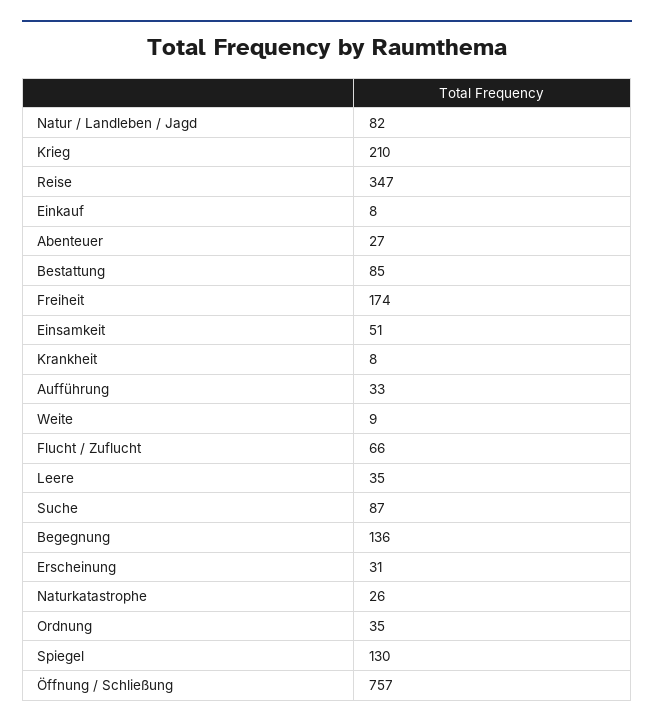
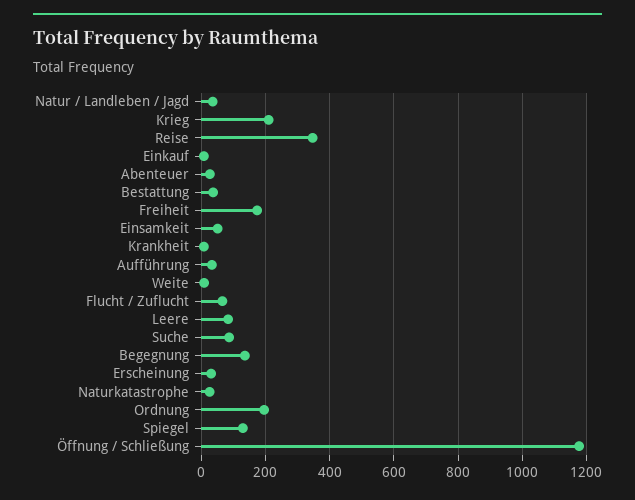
Natur / Landleben / Jagd: 82 -> 40
Bestattung: 85 -> 40
Leere: 35 -> 80
Ordnung: 35 -> 200
Öffnung / Schließung: 757 -> 1180

